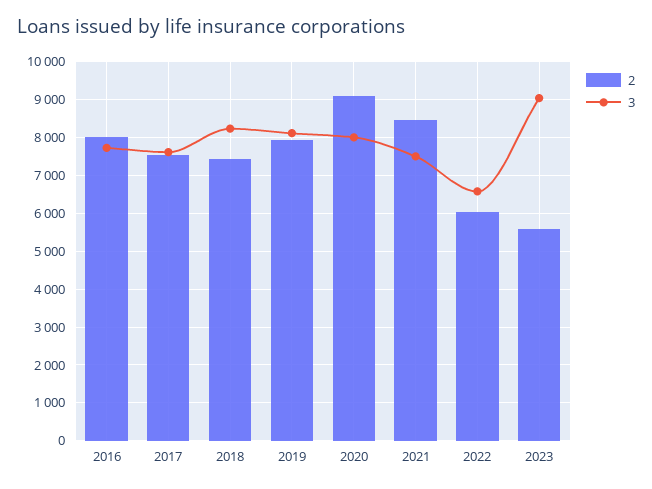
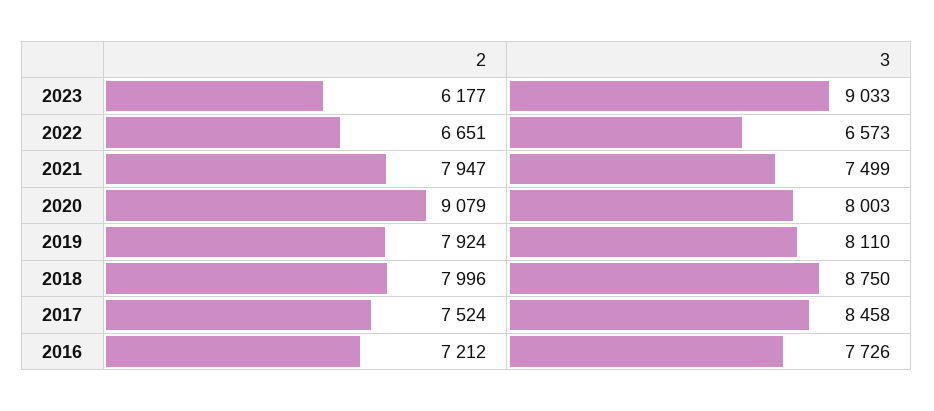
2, 2016: 8000 -> 7212
3, 2017: 7600 -> 8458
2, 2018: 7400 -> 7996
3, 2018: 8200 -> 8750
2, 2021: 8400 -> 7947
2, 2022: 6000 -> 6651
2, 2023: 5600 -> 6177

